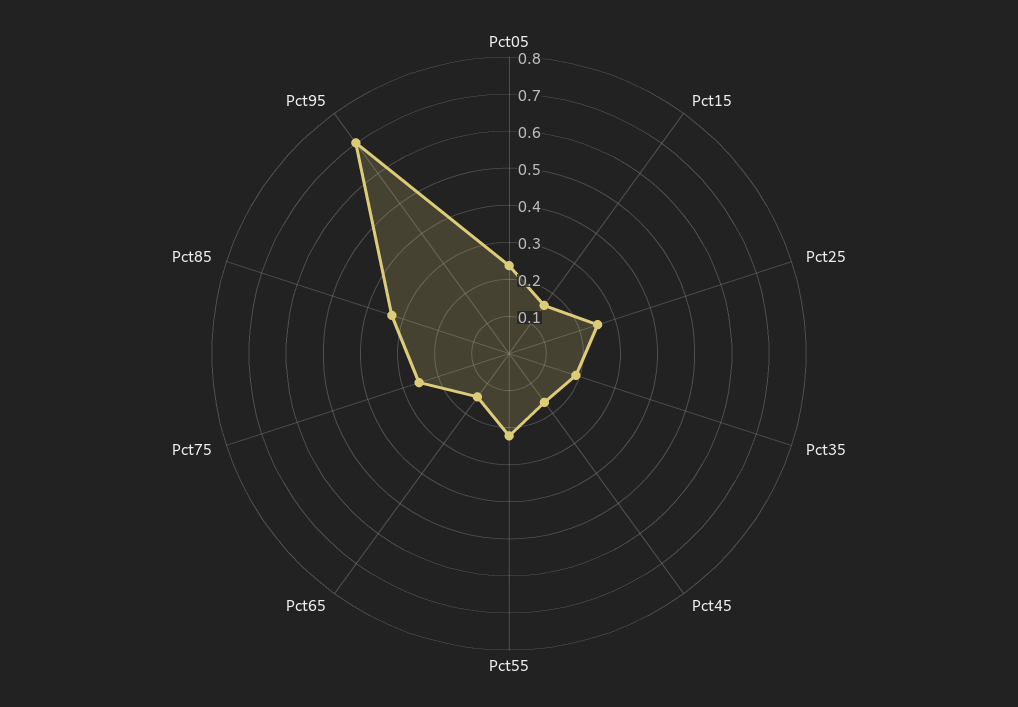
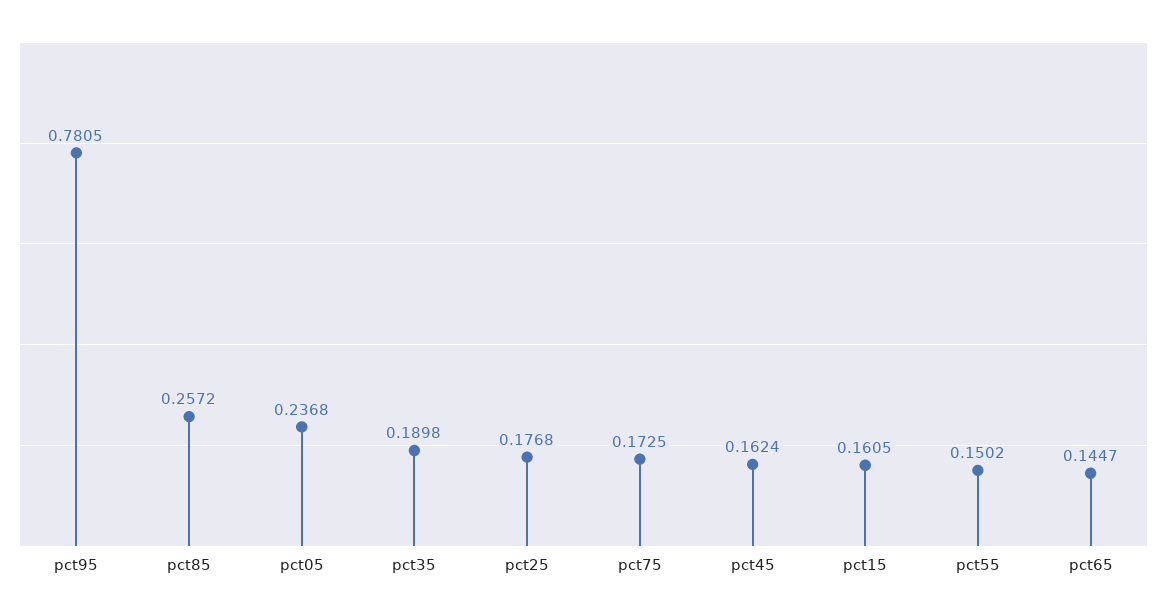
Pct25: 0.25 -> 0.1768
Pct55: 0.225 -> 0.1502
Pct75: 0.25 -> 0.1725
Pct85: 0.325 -> 0.2572
Pct95: 0.7 -> 0.7805

